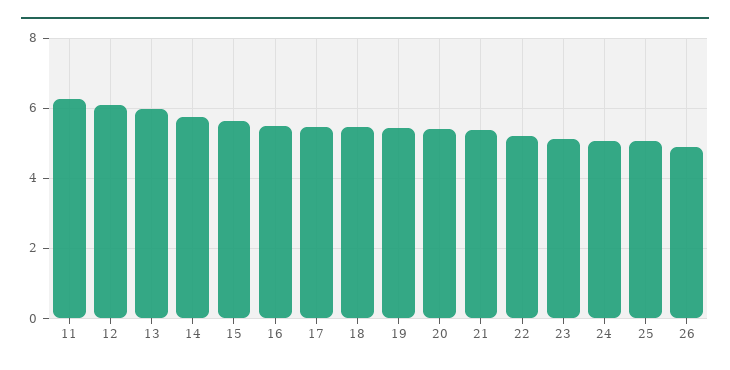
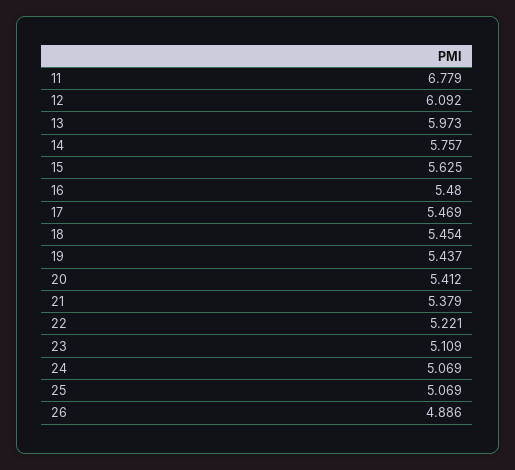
11: 6.2 -> 6.779

